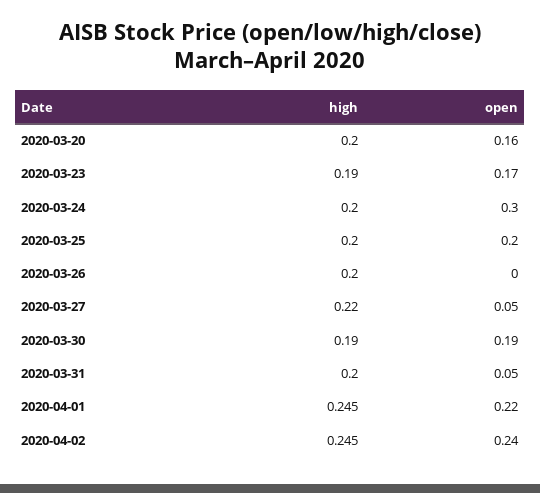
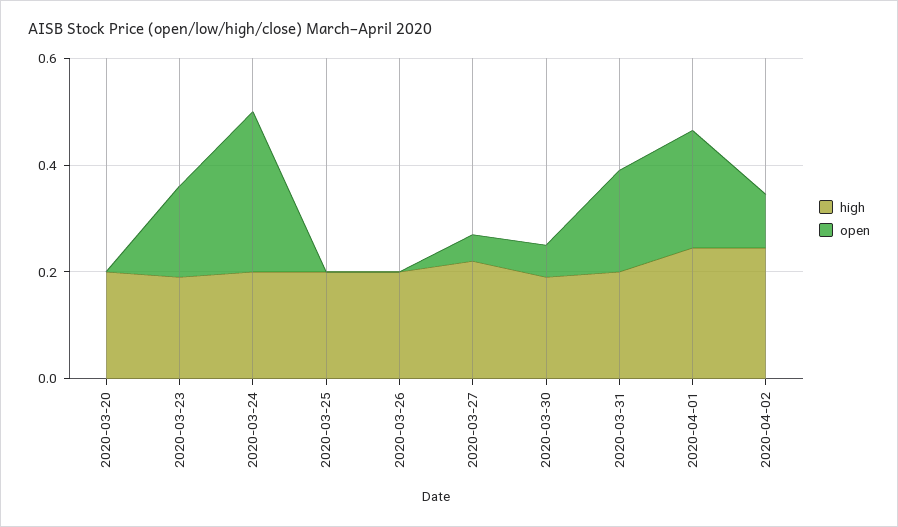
open, 2020-03-20: 0.16 -> 0
open, 2020-03-25: 0.2 -> 0
open, 2020-03-30: 0.19 -> 0.05
open, 2020-03-31: 0.05 -> 0.2
open, 2020-04-02: 0.24 -> 0.1

